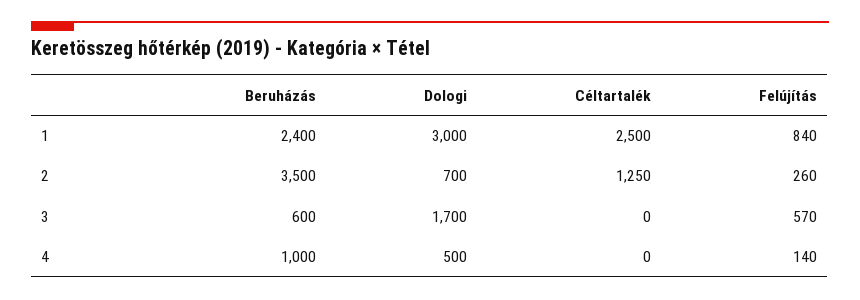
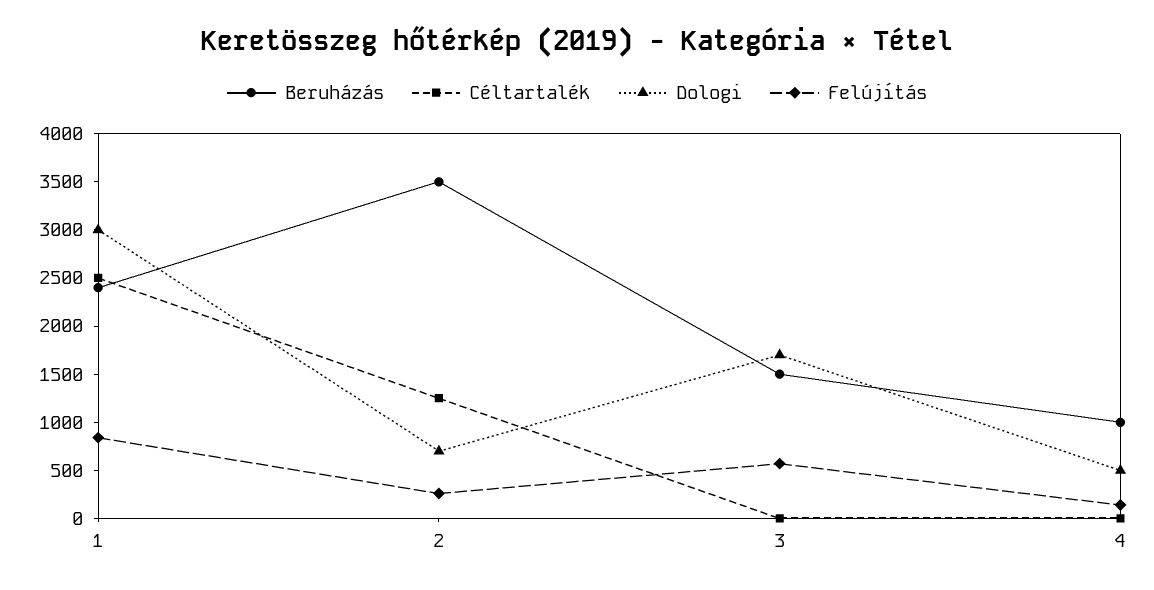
Beruházás, 3: 600 -> 1500

